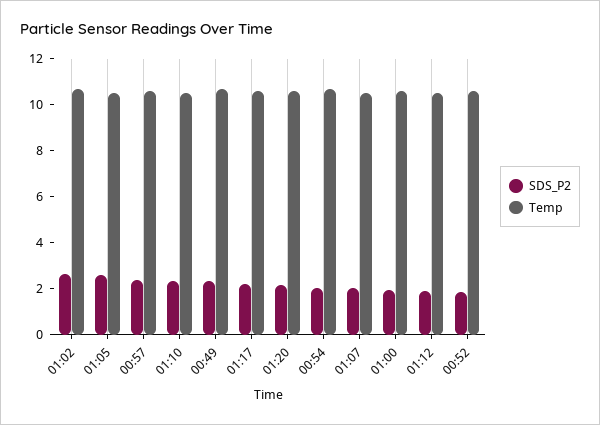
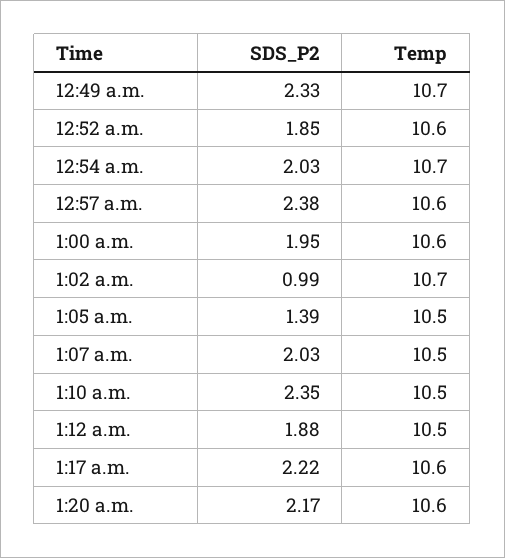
SDS_P2, 01:02: 2.5 -> 0.99
SDS_P2, 01:05: 2.5 -> 1.39

